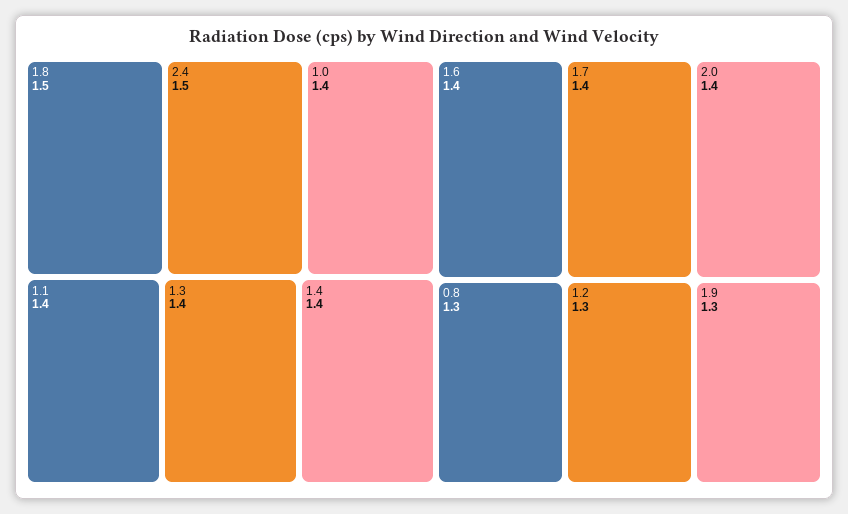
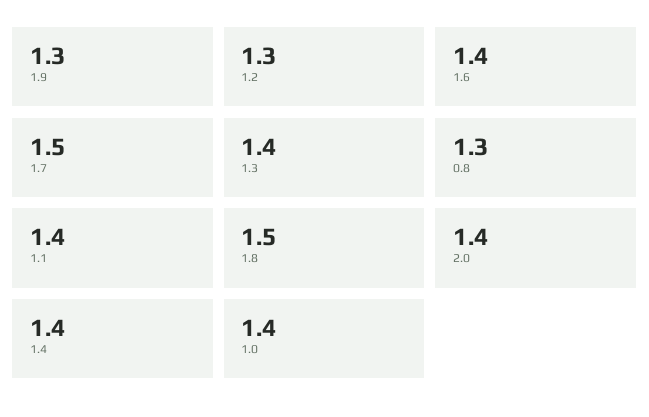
2.4: 1.5 -> none
1.7: 1.4 -> 1.5

